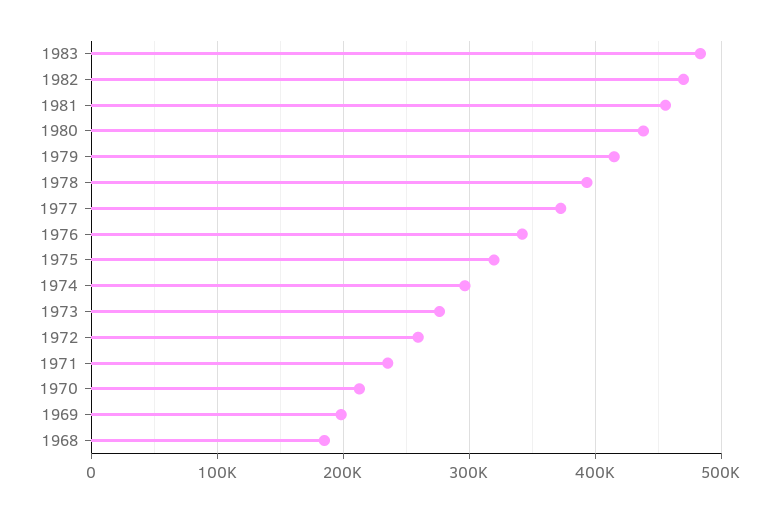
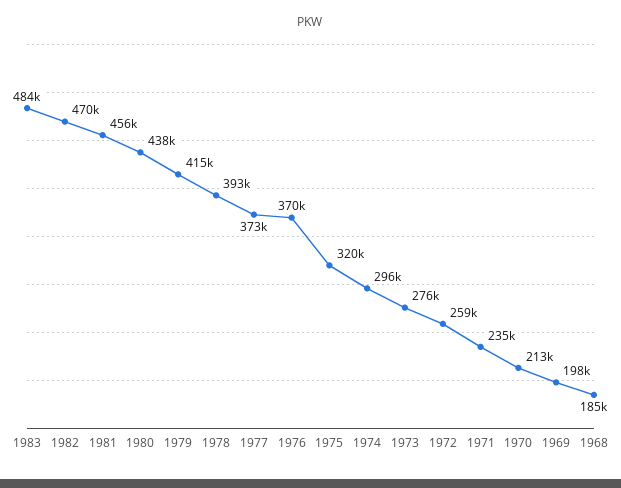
1976: 340000 -> 370000

